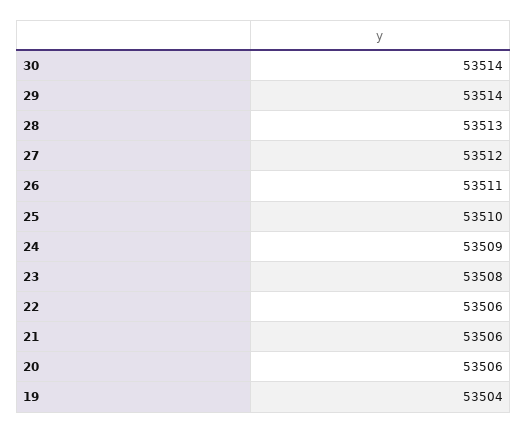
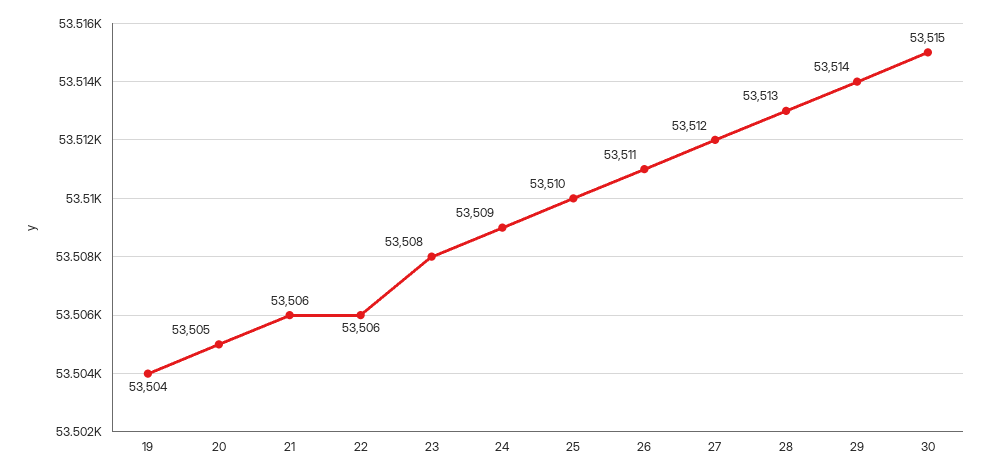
30: 53514 -> 53515
20: 53506 -> 53505

